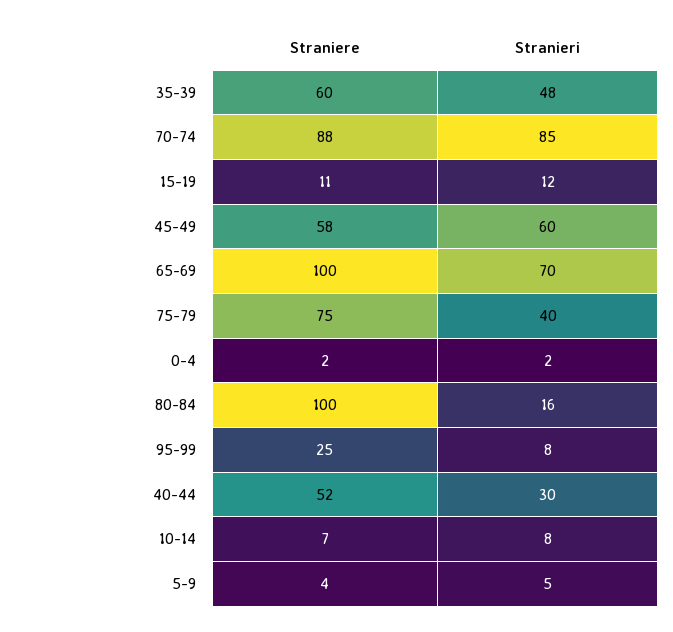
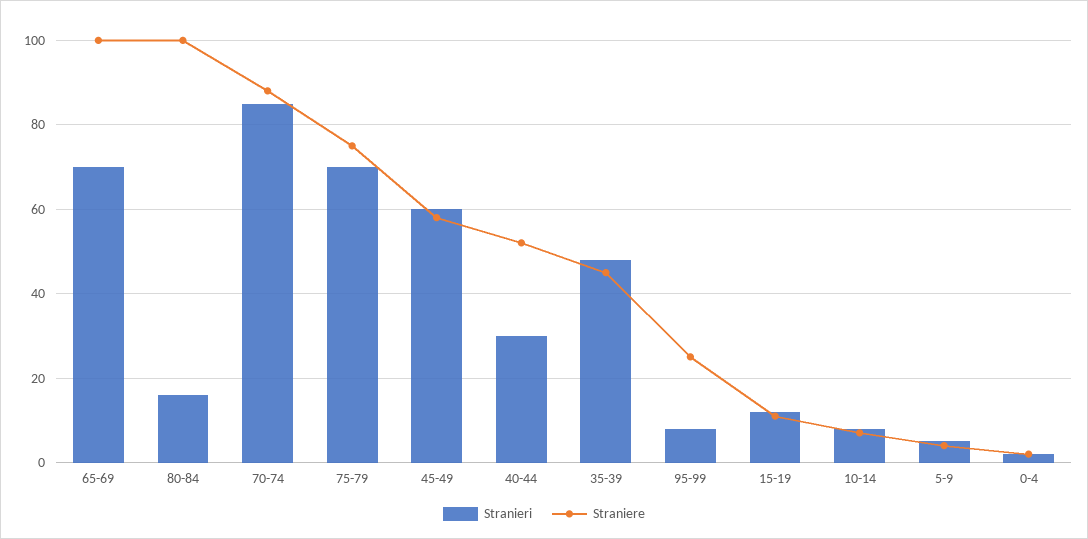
Straniere, 35-39: 60 -> 45
Stranieri, 75-79: 40 -> 70

